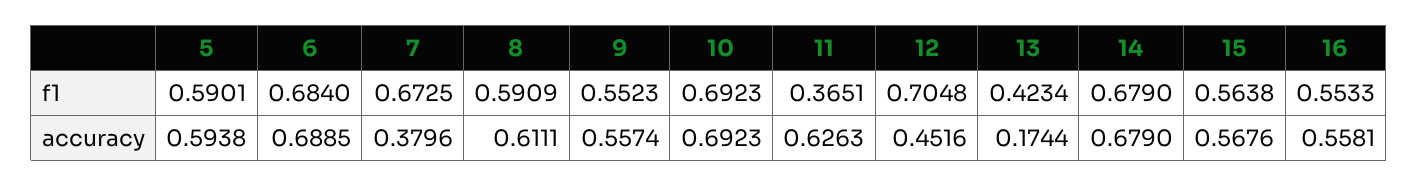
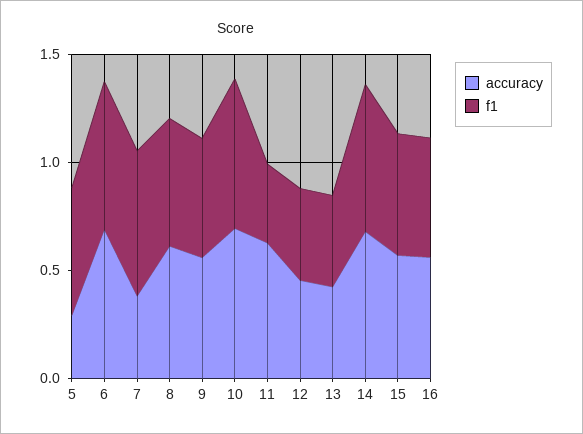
f1, 12: 0.7048 -> 0.4
accuracy, 5: 0.5938 -> 0.3
accuracy, 13: 0.1744 -> 0.4

